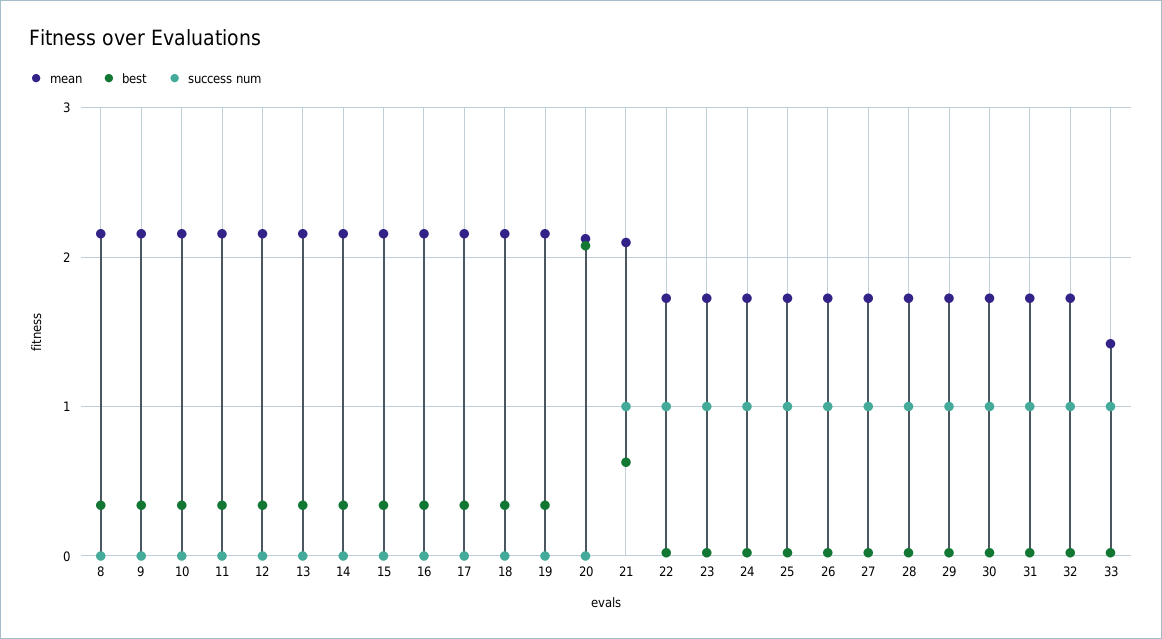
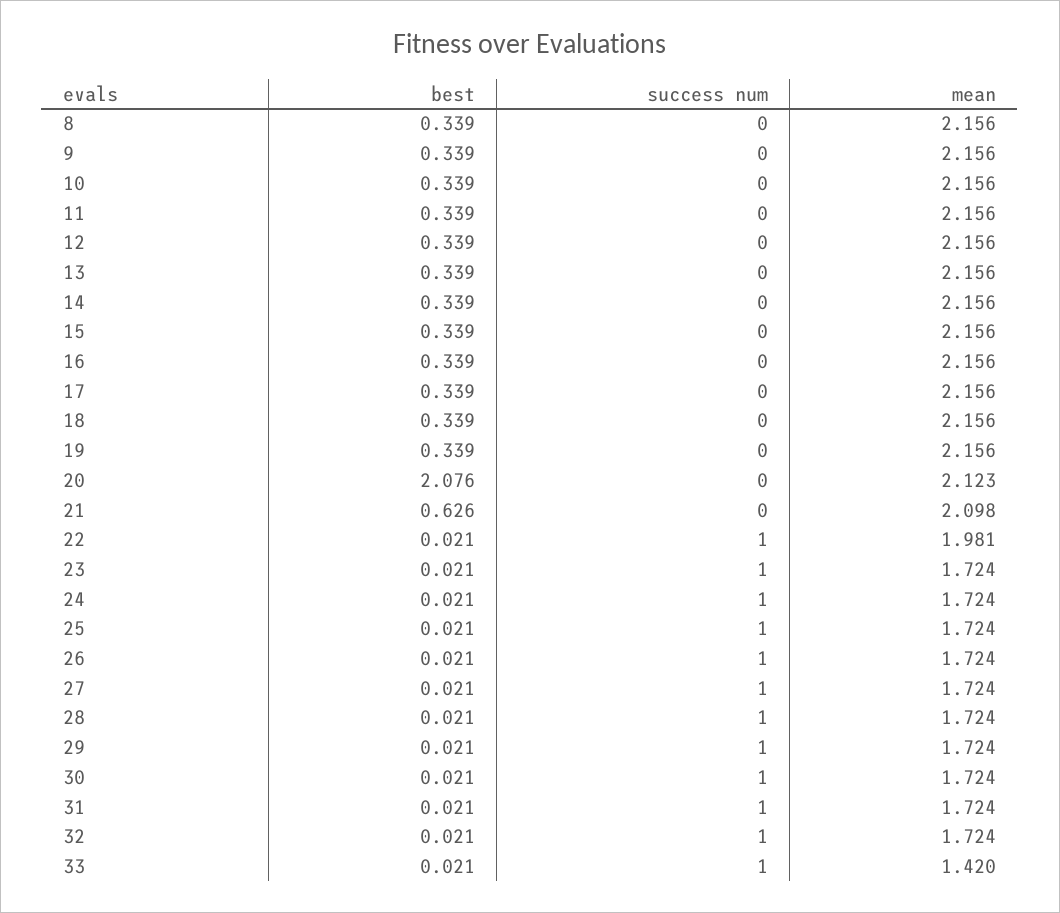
success num, 21: 1 -> 0
mean, 22: 1.7 -> 1.981

